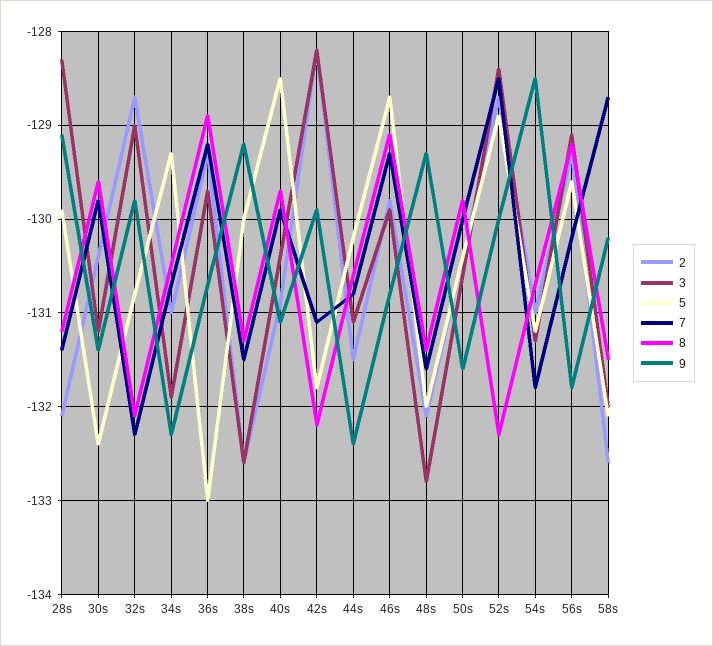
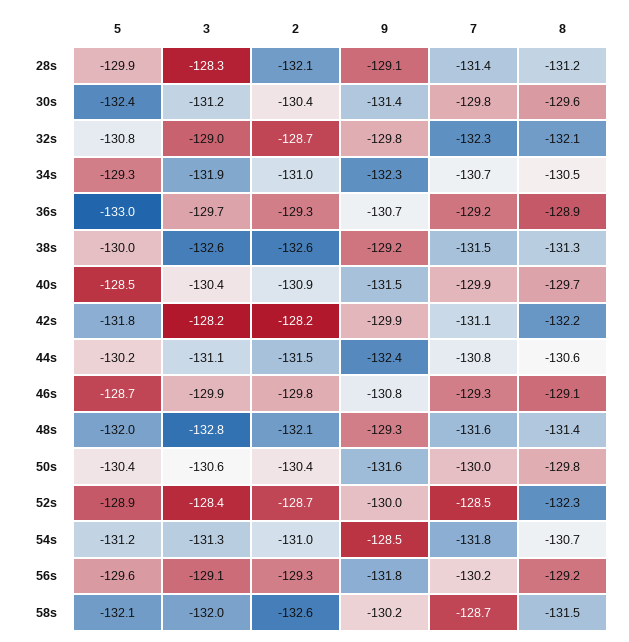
9, 40s: -131.1 -> -131.5

